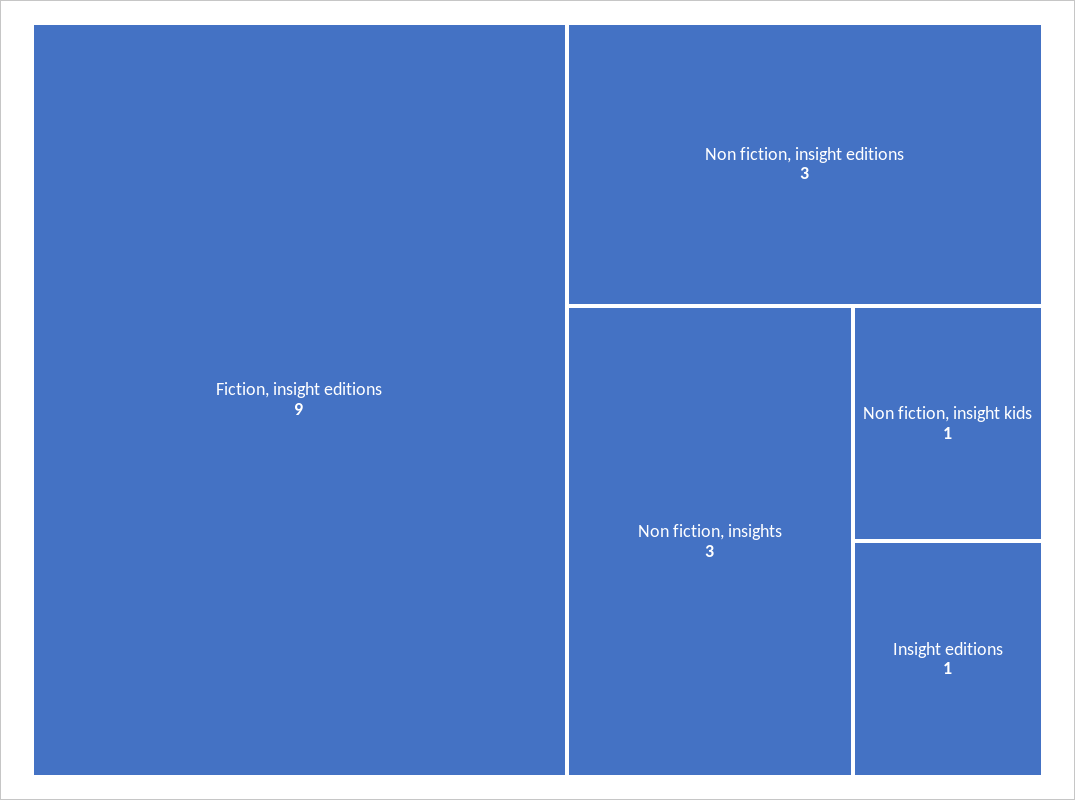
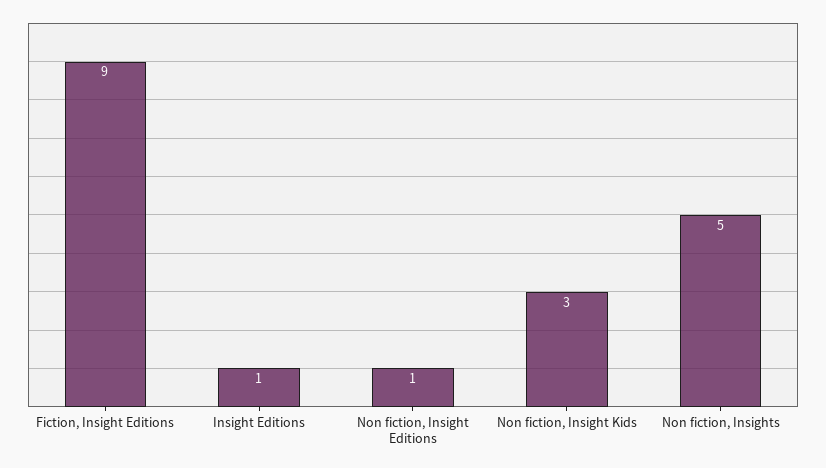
Non fiction, insight editions: 3 -> 1
Non fiction, insights: 3 -> 5
Non fiction, insight kids: 1 -> 3

